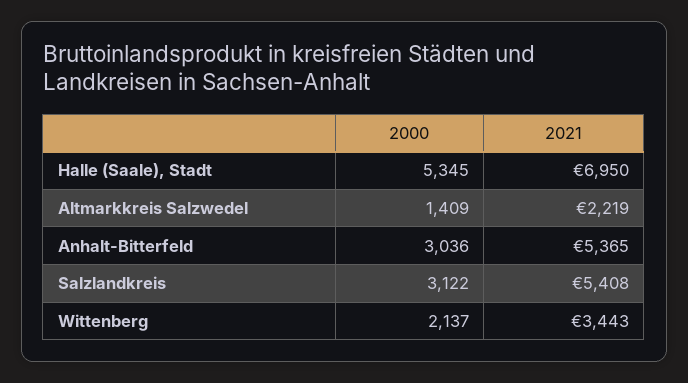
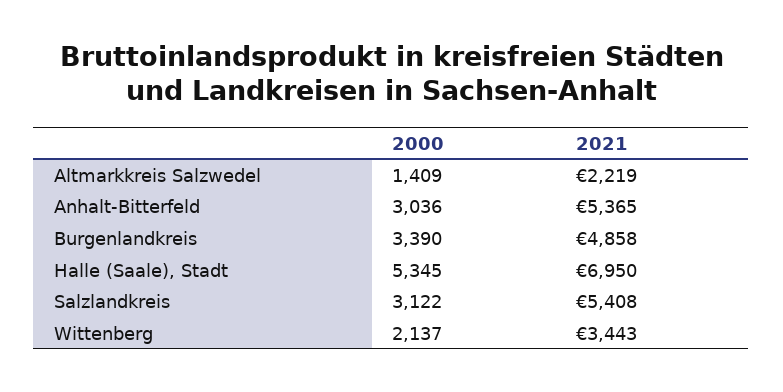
2000, Burgenlandkreis: none -> 3390
2021, Burgenlandkreis: none -> 4858

